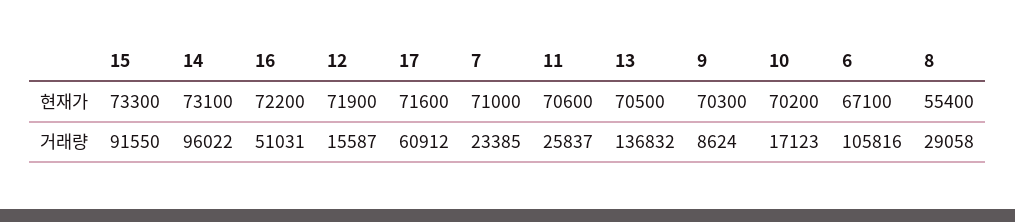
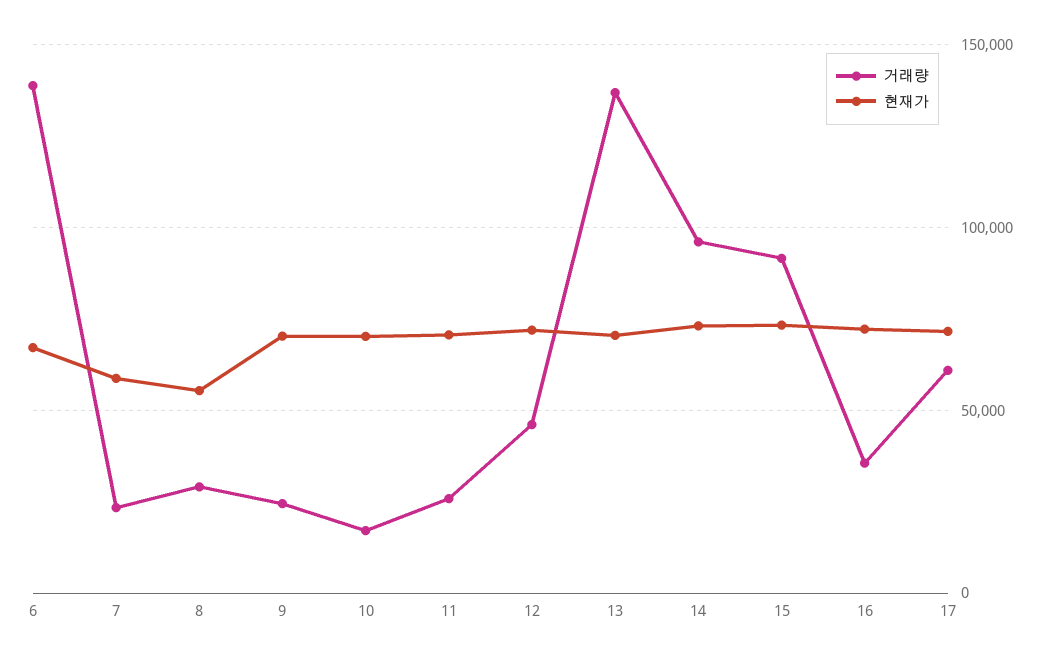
현재가, 7: 71000 -> 60000
거래량, 16: 51031 -> 35000
거래량, 12: 15587 -> 45000
거래량, 9: 8624 -> 25000
거래량, 6: 105816 -> 140000

